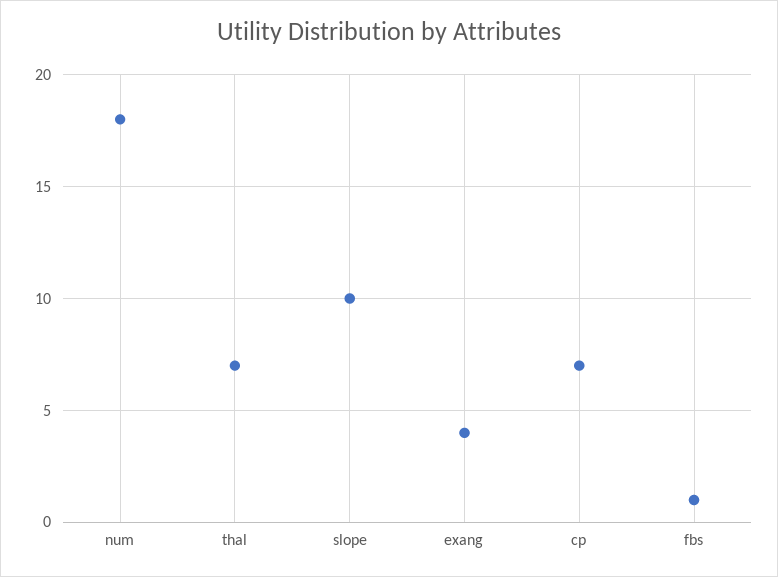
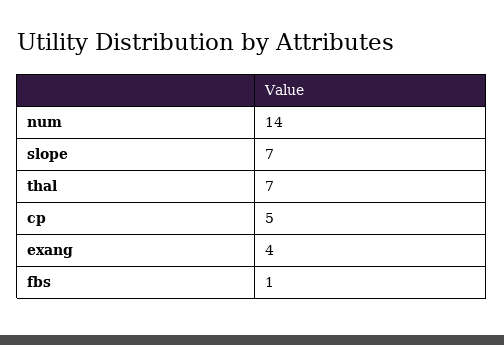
num: 18 -> 14
slope: 10 -> 7
cp: 7 -> 5

